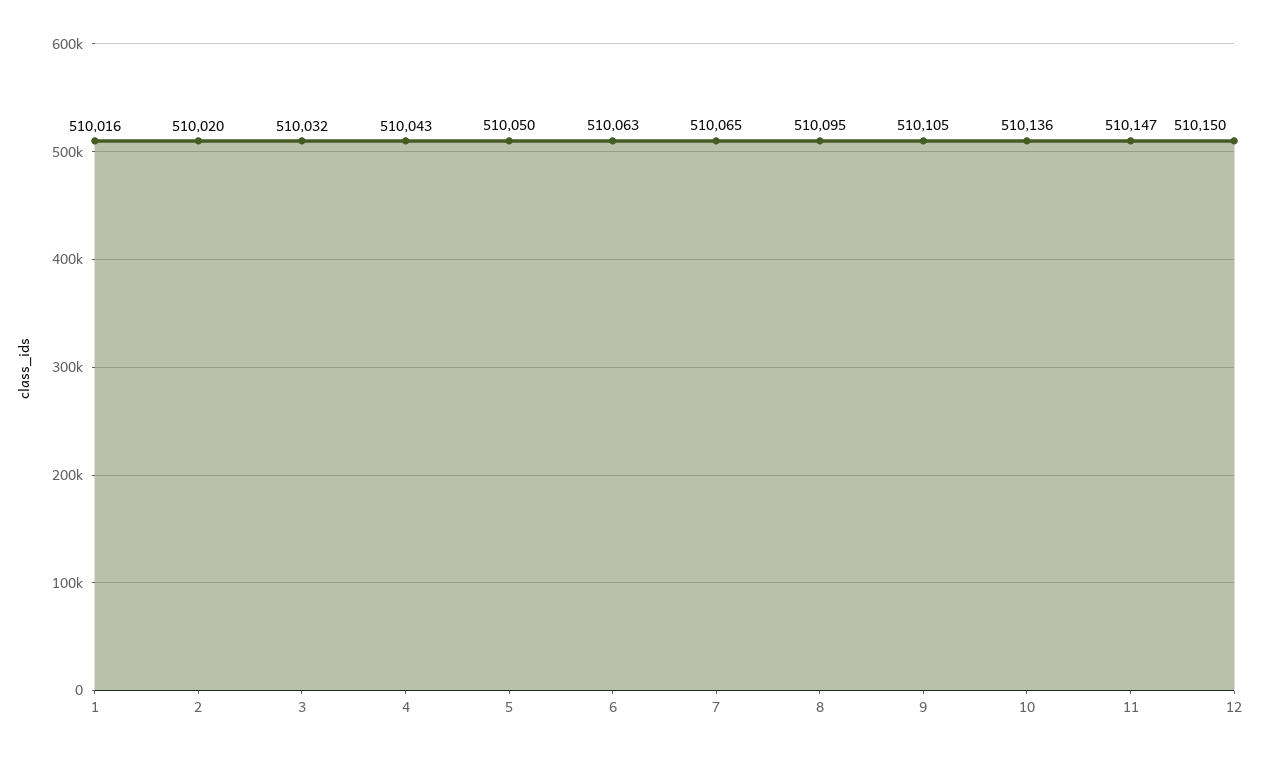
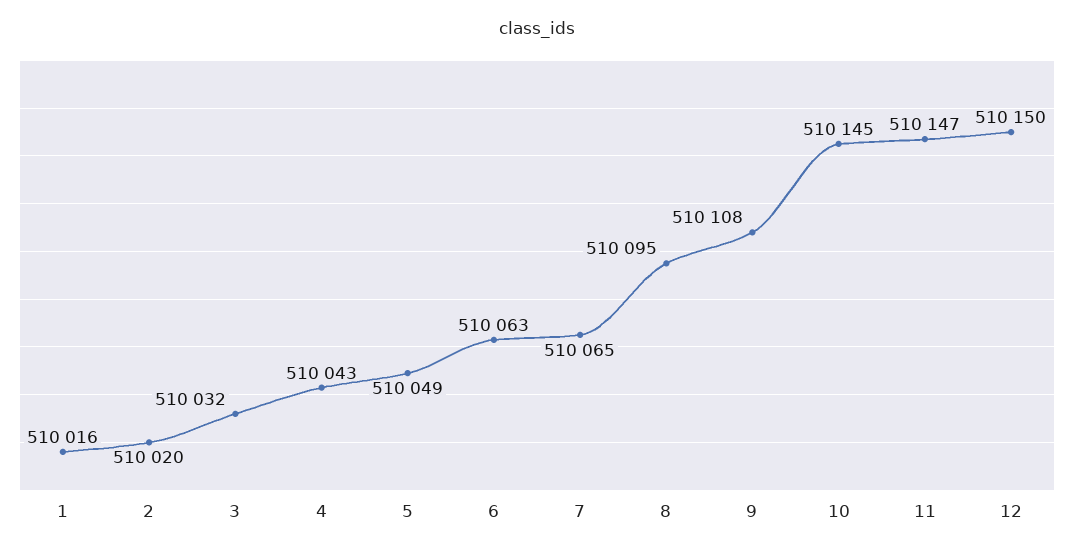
5: 510050 -> 510049
9: 510105 -> 510108
10: 510136 -> 510145

